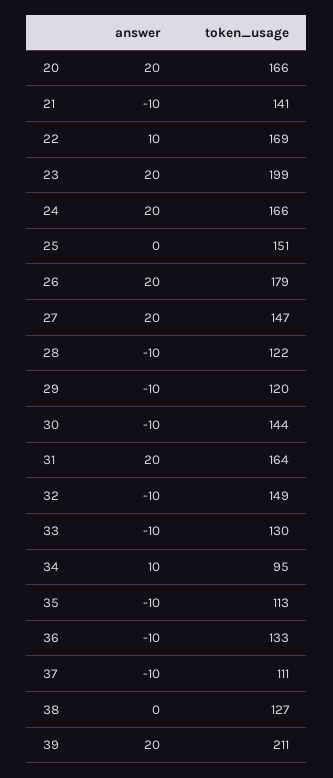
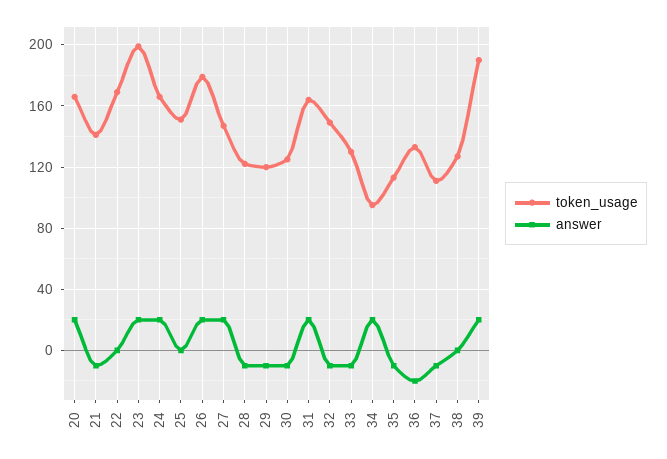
answer, 22: 10 -> 0
token_usage, 30: 144 -> 125
answer, 34: 10 -> 20
answer, 36: -10 -> -20
token_usage, 39: 211 -> 190

